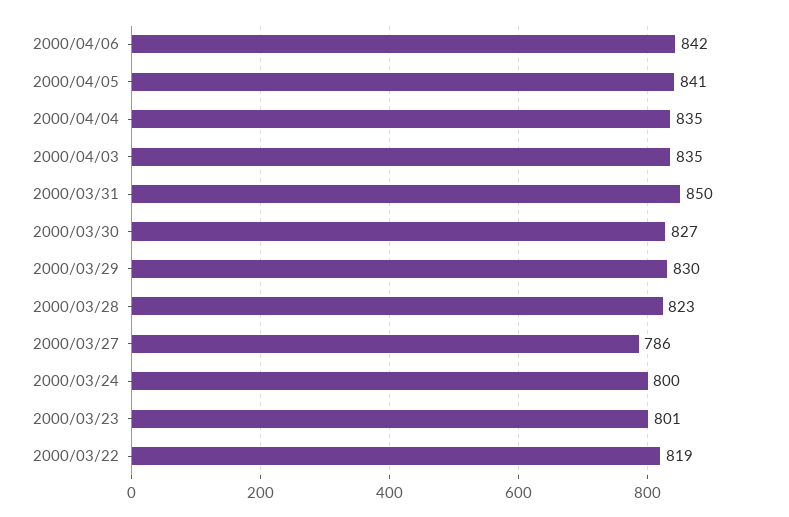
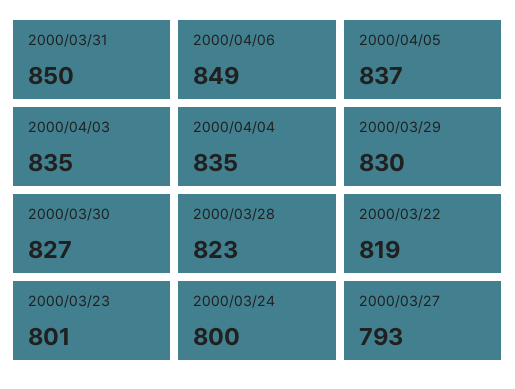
2000/04/06: 842 -> 849
2000/04/05: 841 -> 837
2000/03/27: 786 -> 793

